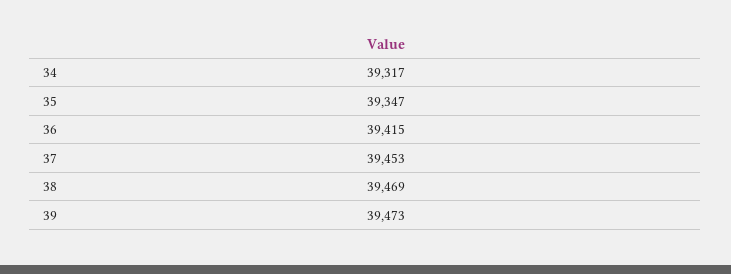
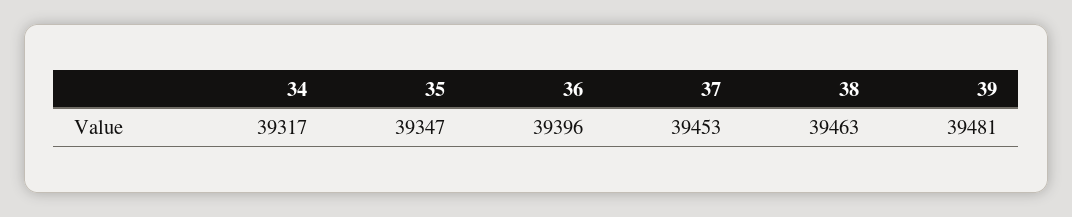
36: 39415 -> 39396
38: 39469 -> 39463
39: 39473 -> 39481

